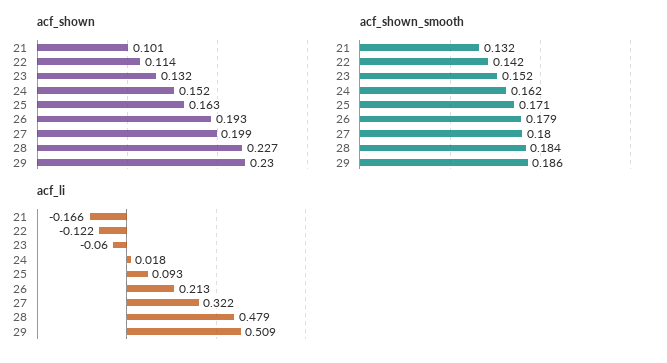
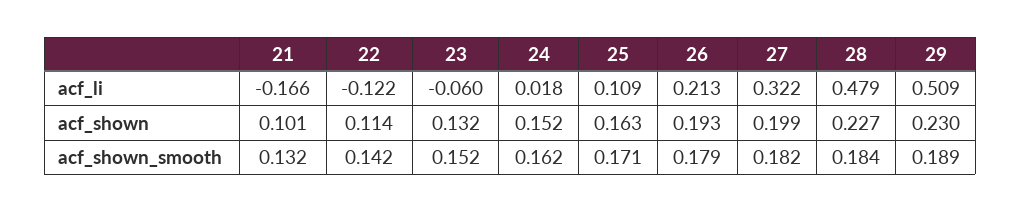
acf_shown_smooth, 27: 0.18 -> 0.182
acf_shown_smooth, 29: 0.186 -> 0.189
acf_li, 25: 0.093 -> 0.109

